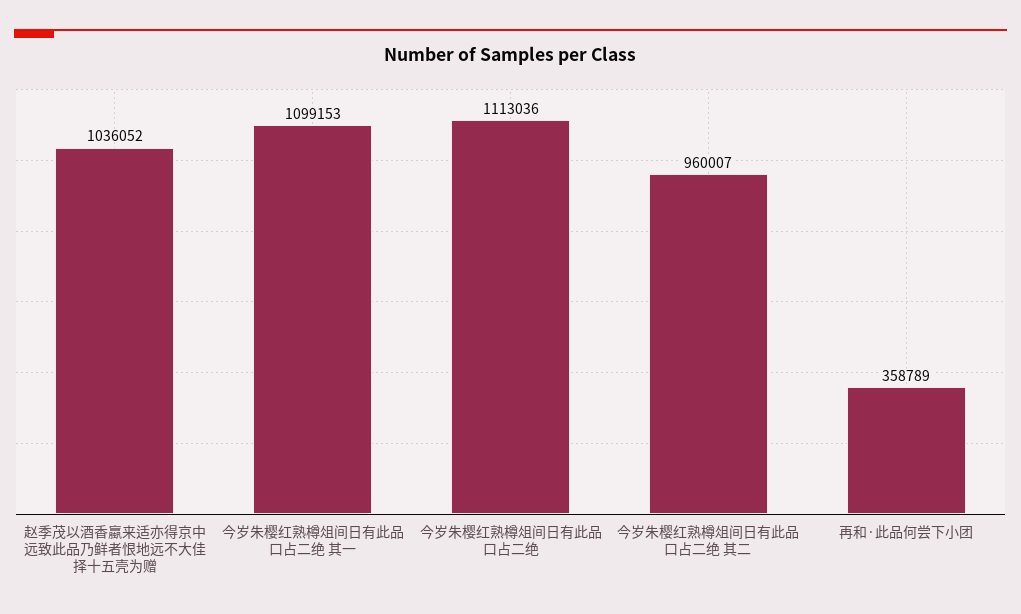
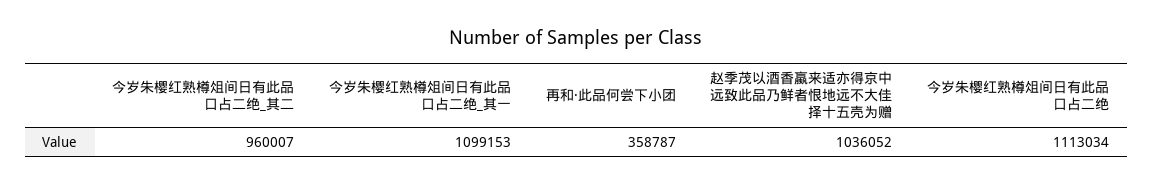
今岁朱樱红熟樽俎间日有此品口占二绝: 1113036 -> 1113034
再和·此品何尝下小团: 358789 -> 358787

